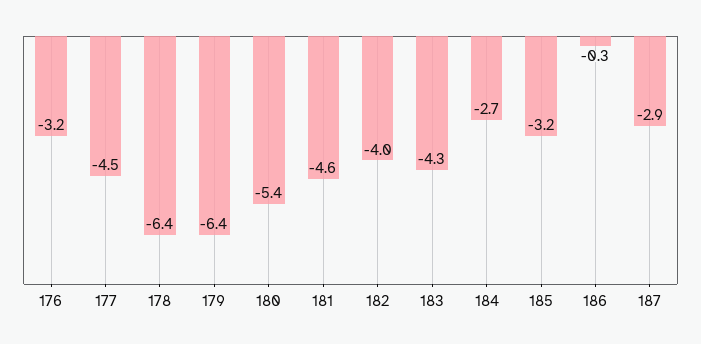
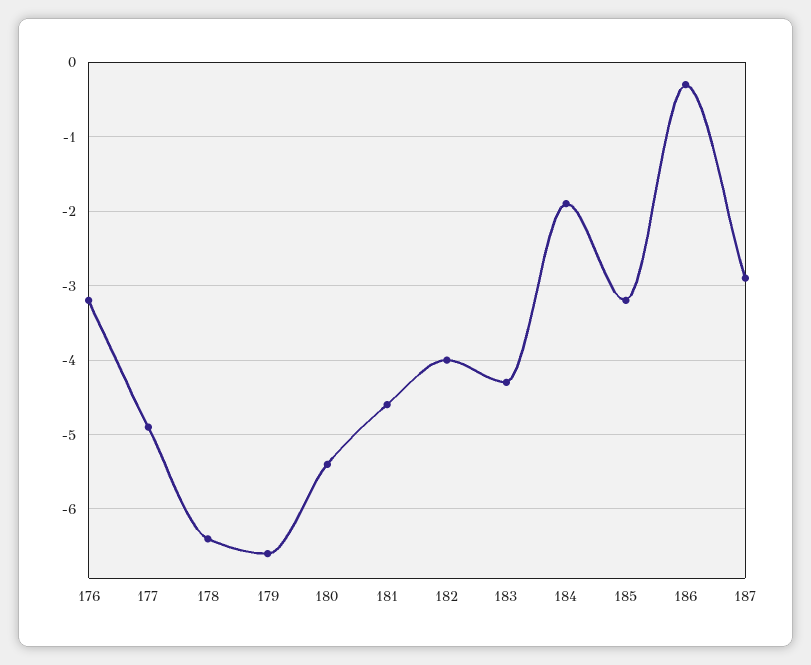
177: -4.5 -> -4.9
179: -6.4 -> -6.6
184: -2.7 -> -1.9

